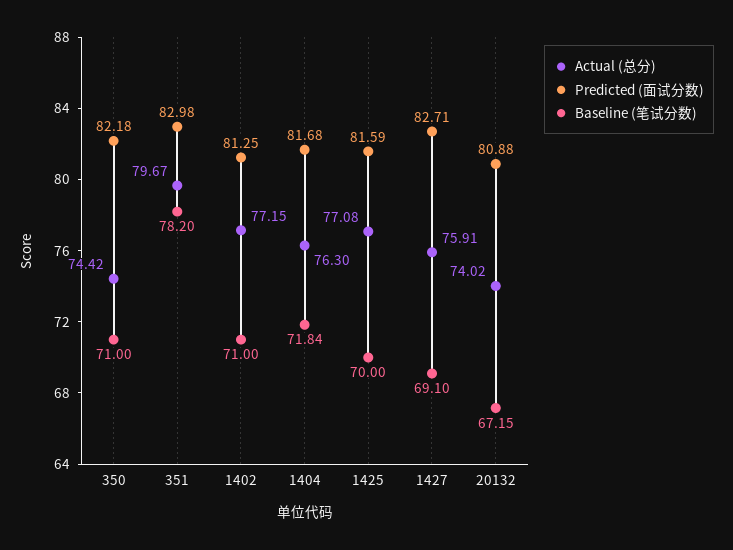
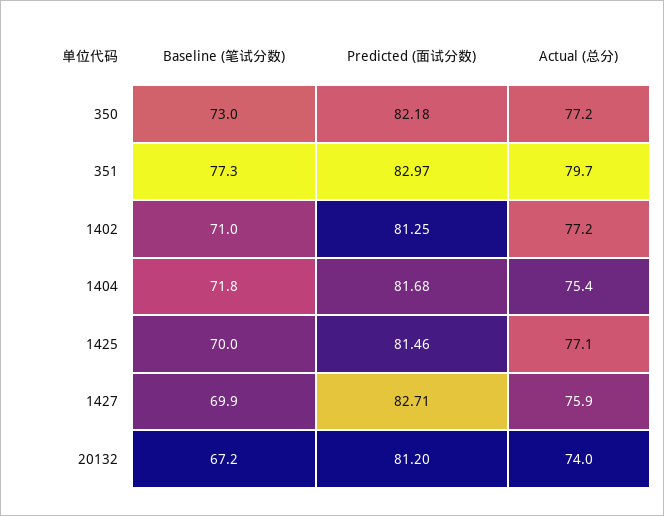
Actual (总分), 350: 74.42 -> 77.2
Baseline (笔试分数), 350: 71 -> 73
Predicted (面试分数), 351: 82.98 -> 82.97
Baseline (笔试分数), 351: 78.2 -> 77.3
Actual (总分), 1404: 76.3 -> 75.4
Predicted (面试分数), 1425: 81.59 -> 81.46
Baseline (笔试分数), 1427: 69.1 -> 69.9
Predicted (面试分数), 20132: 80.88 -> 81.2

